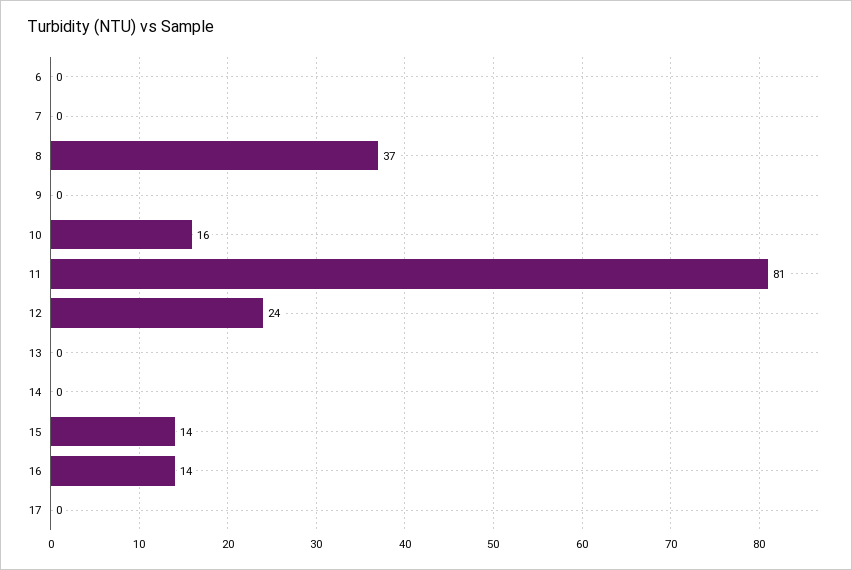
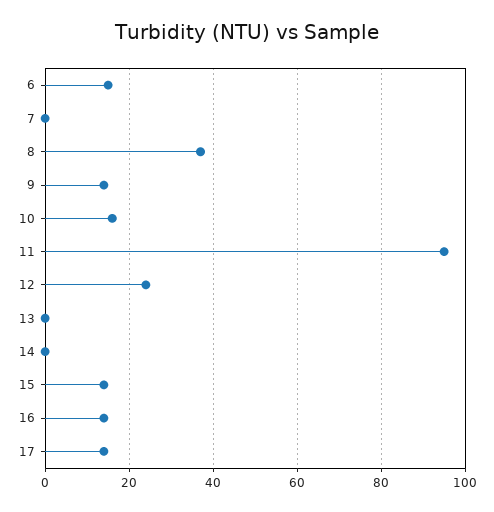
6: 0 -> 15
9: 0 -> 15
11: 81 -> 95
17: 0 -> 15

